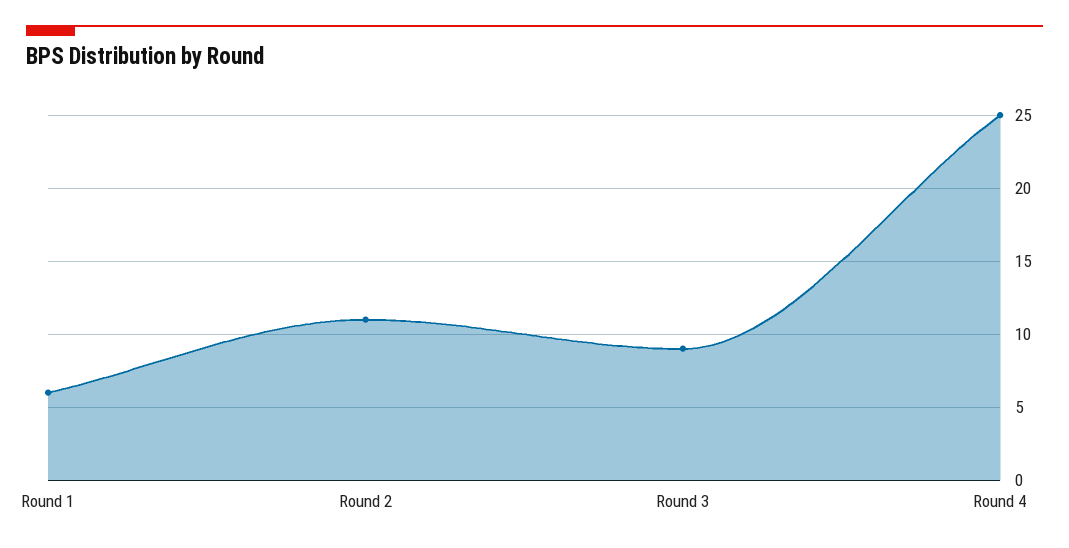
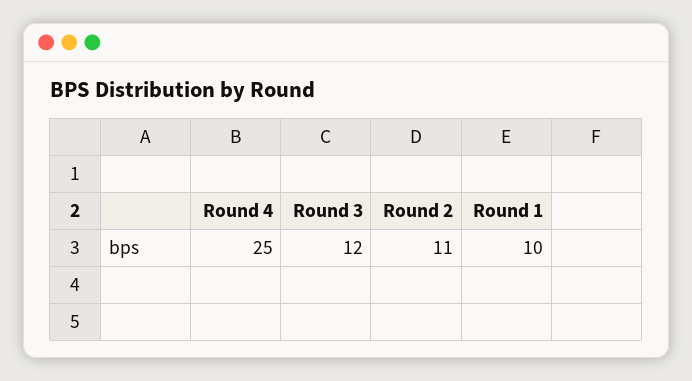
Round 1: 6 -> 10
Round 3: 9 -> 12

